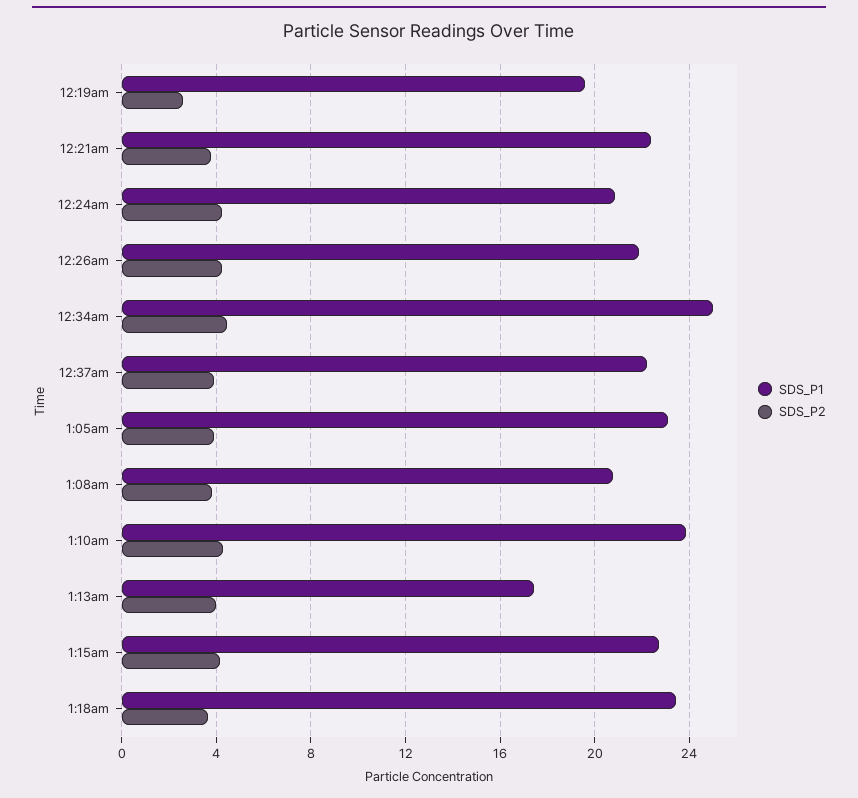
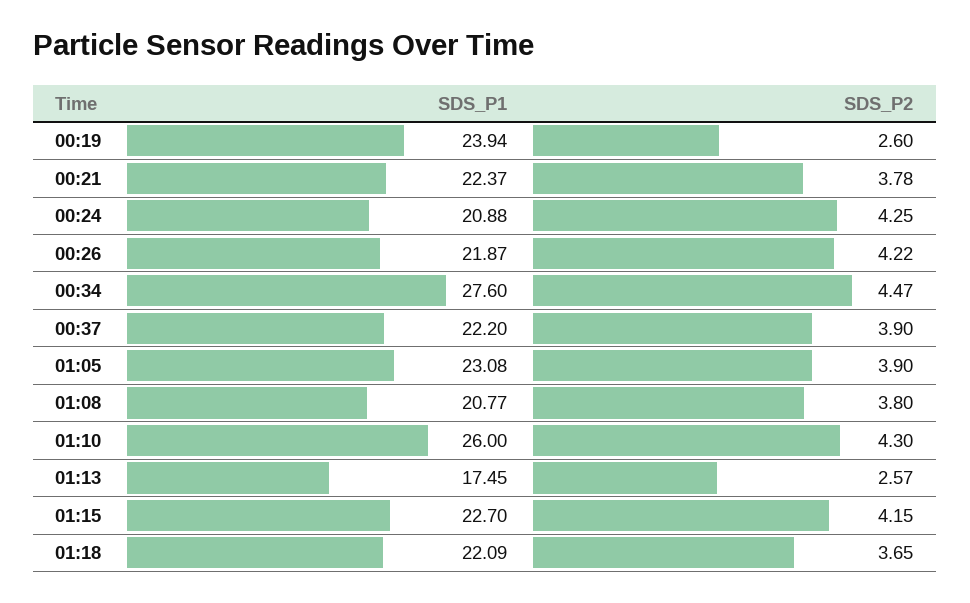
SDS_P1, 12:19am: 19.5 -> 23.94
SDS_P1, 12:34am: 25 -> 27.6
SDS_P1, 1:10am: 24 -> 26
SDS_P2, 1:13am: 4 -> 2.57
SDS_P1, 1:18am: 23.5 -> 22.09

